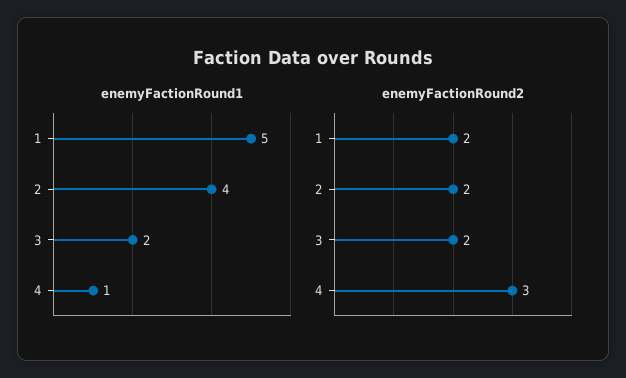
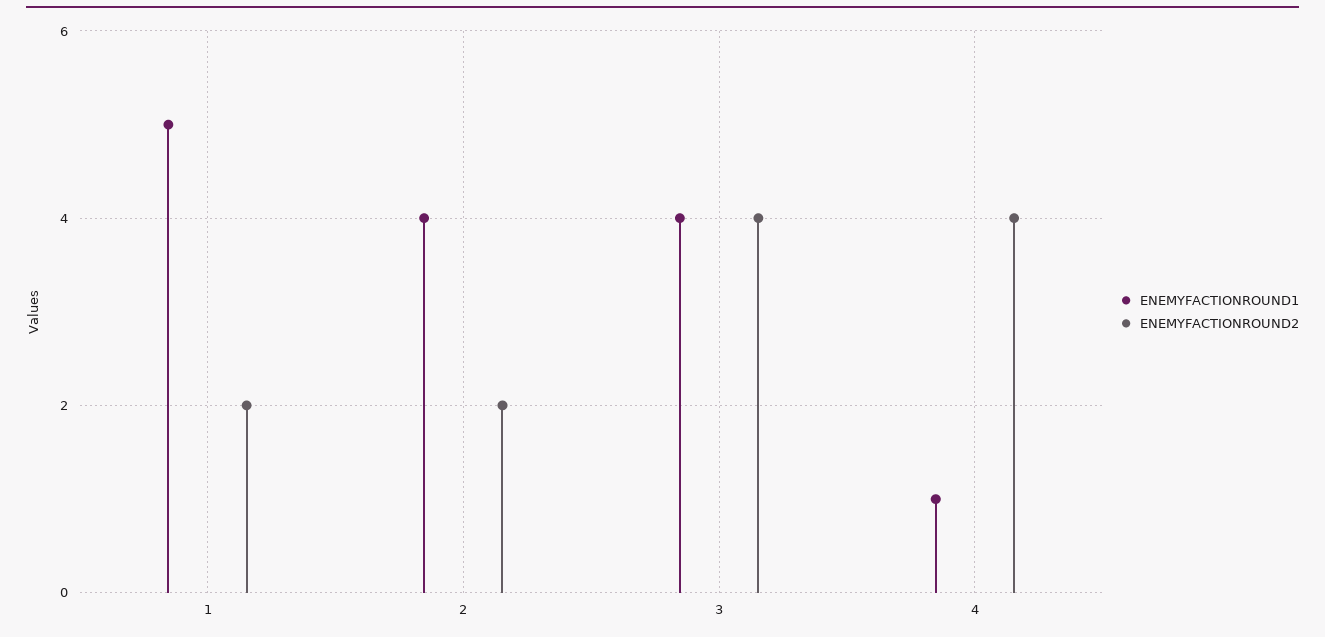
enemyFactionRound1, 3: 2 -> 4
enemyFactionRound2, 3: 2 -> 4
enemyFactionRound2, 4: 3 -> 4

